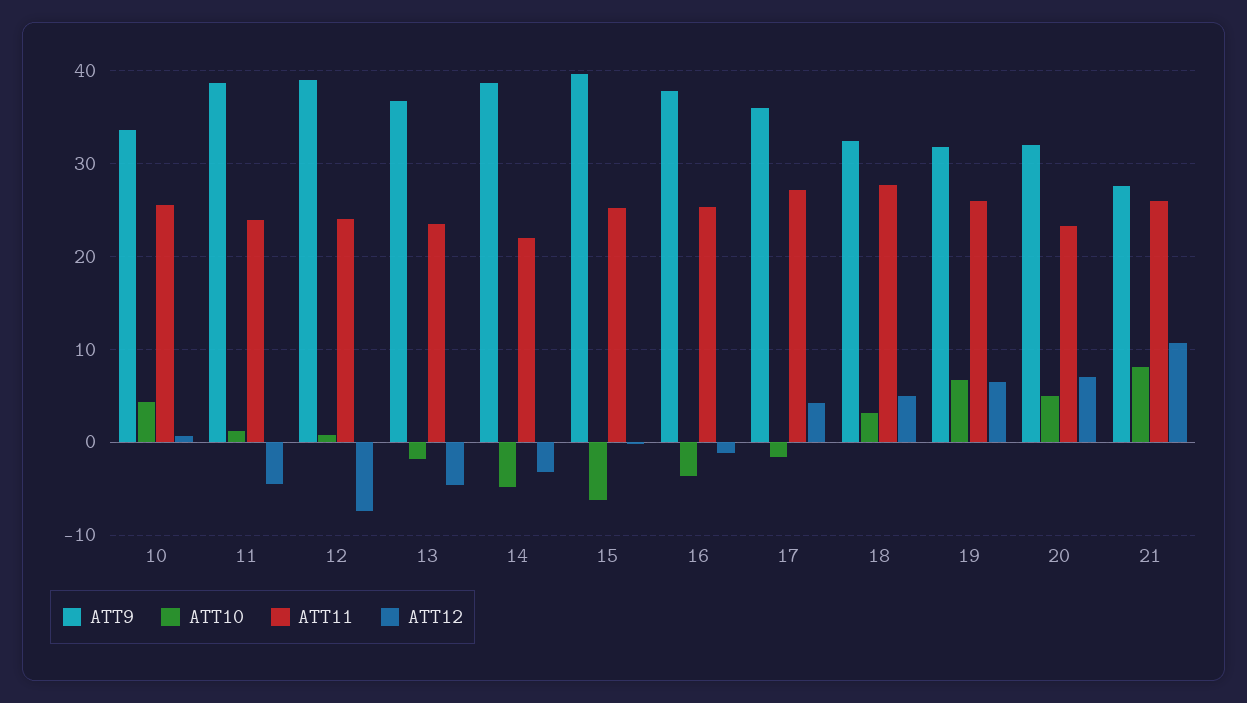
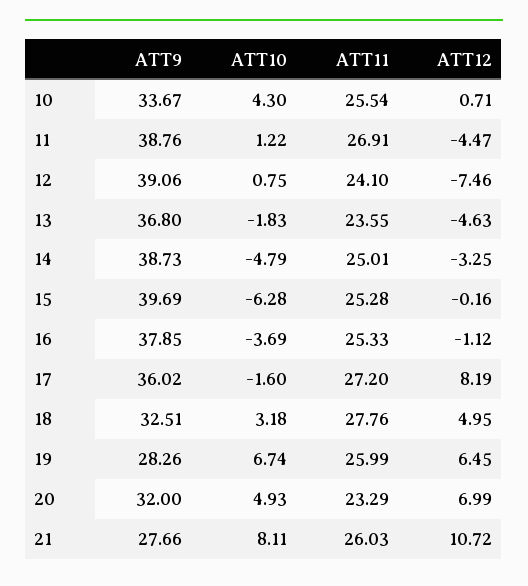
ATT11, 11: 24 -> 26.91
ATT11, 14: 22 -> 25.01
ATT12, 17: 4 -> 8.19
ATT9, 19: 32 -> 28.26

